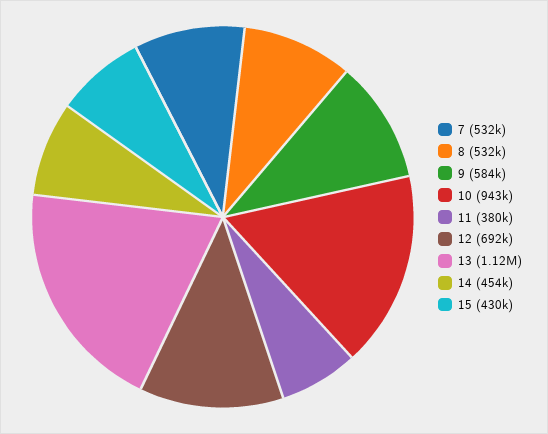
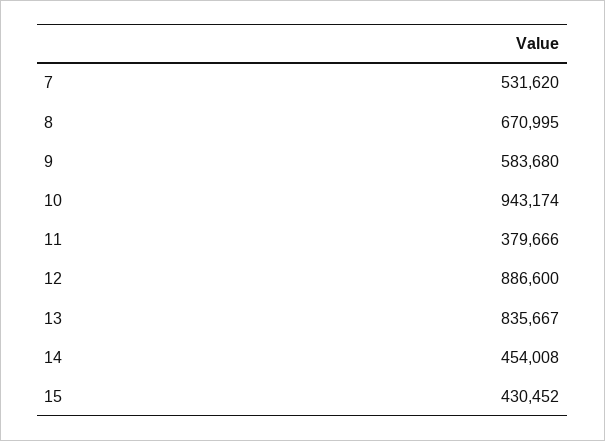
8: 532000 -> 670995
12: 692000 -> 886600
13: 1120000 -> 835667

